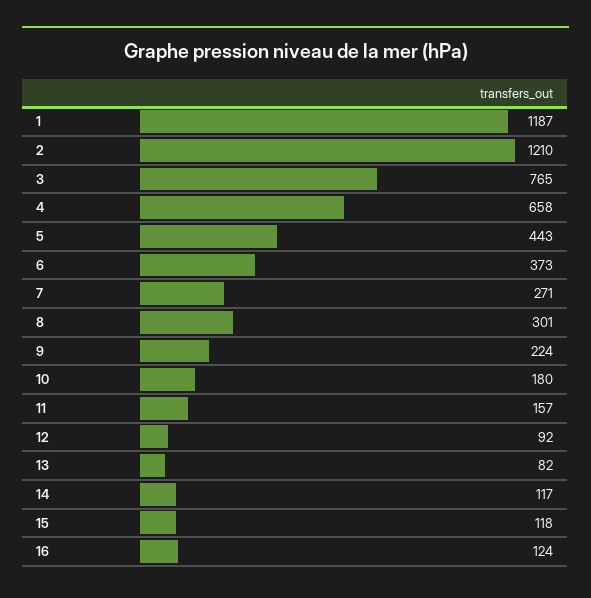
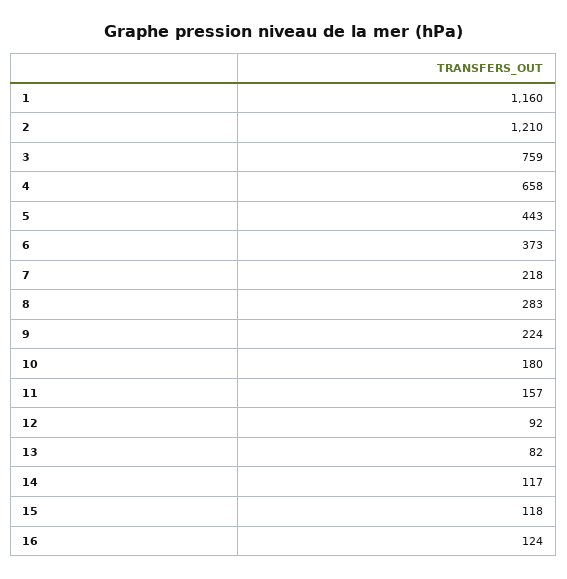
1: 1187 -> 1160
3: 765 -> 759
7: 271 -> 218
8: 301 -> 283

